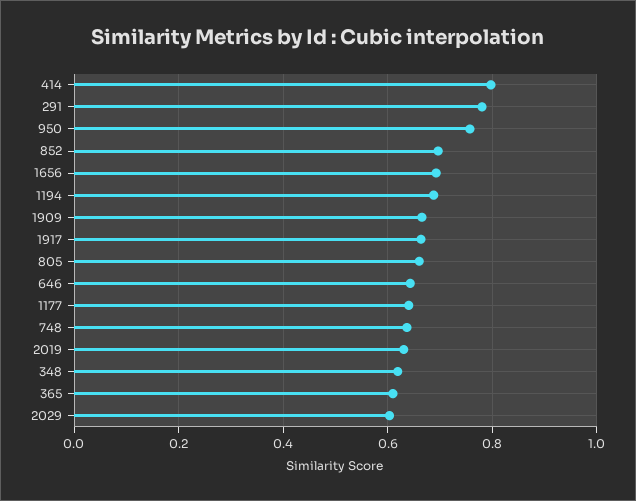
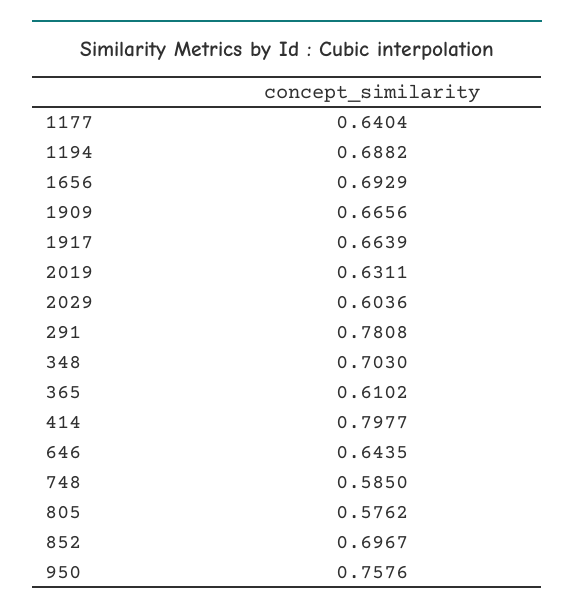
805: 0.66 -> 0.5762
748: 0.64 -> 0.585
348: 0.62 -> 0.703

